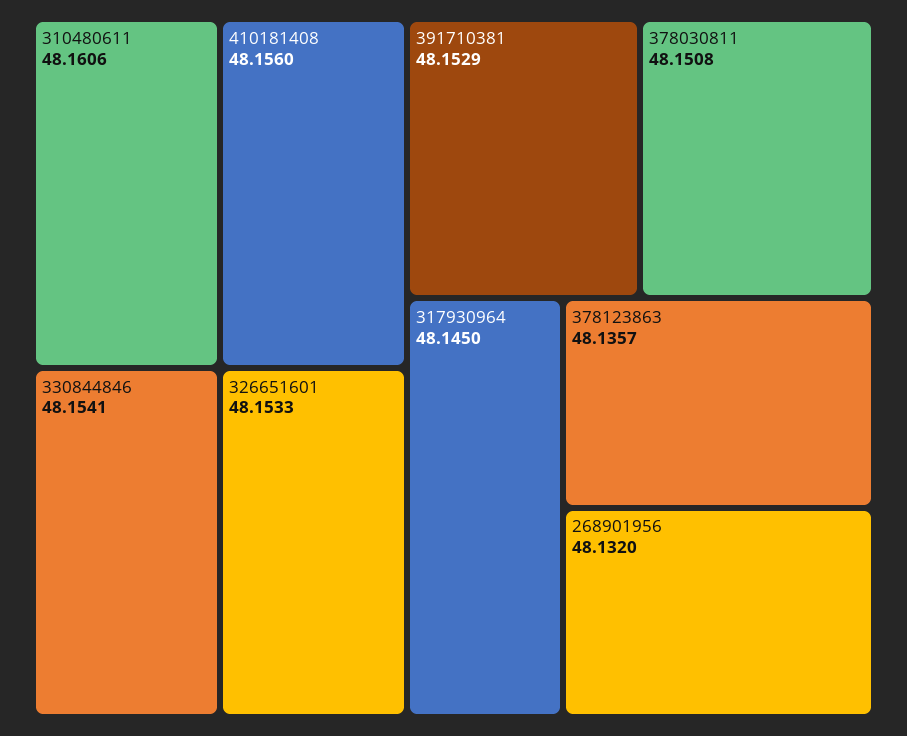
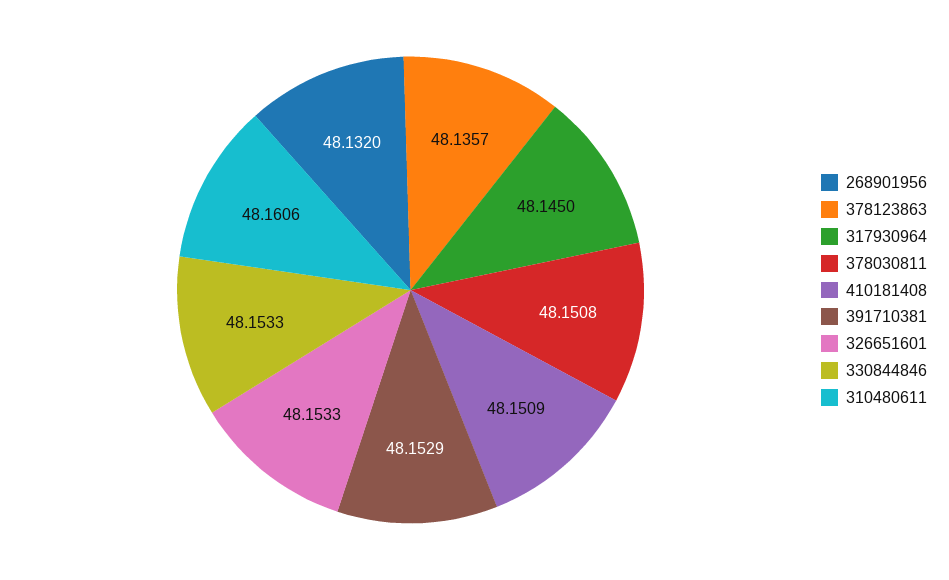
410181408: 48.156 -> 48.1509
330844846: 48.1541 -> 48.1533

